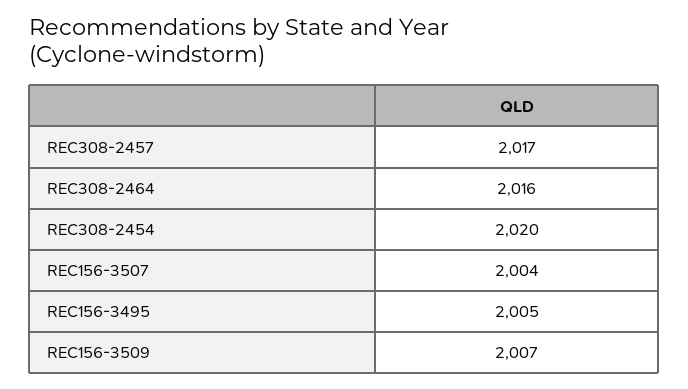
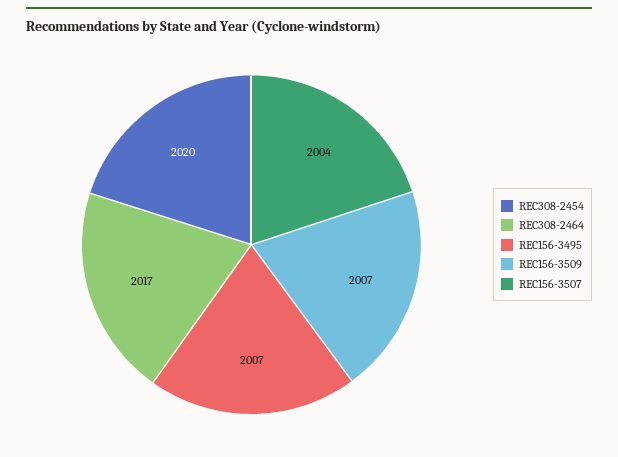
REC308-2457: 2017 -> none
REC308-2464: 2016 -> 2017
REC156-3495: 2005 -> 2007

